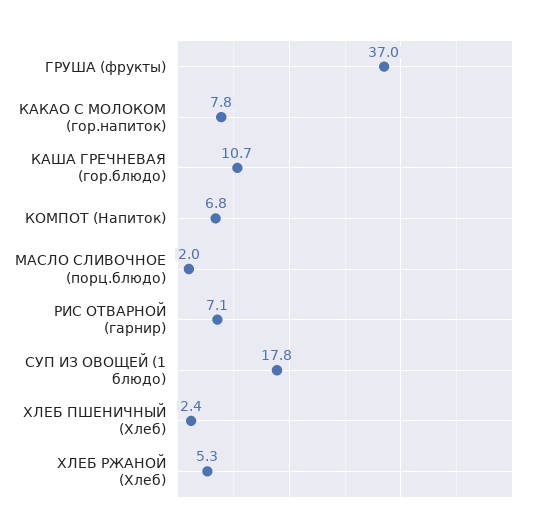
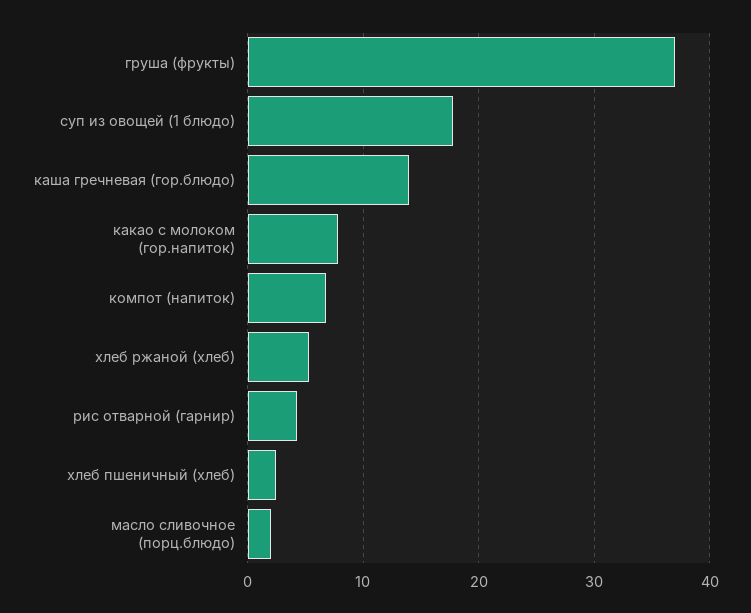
КАША ГРЕЧНЕВАЯ (гор.блюдо): 10.7 -> 14
РИС ОТВАРНОЙ (гарнир): 7.1 -> 4

